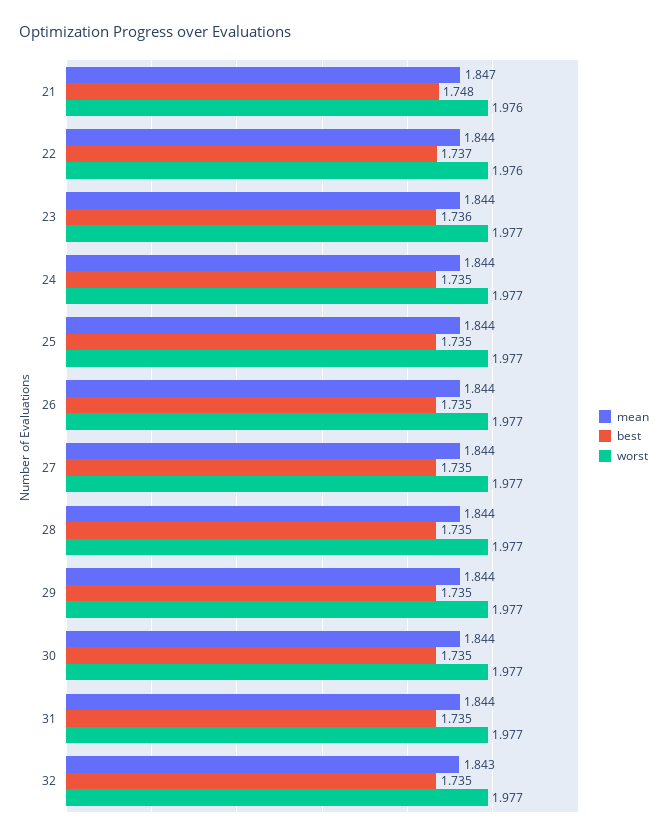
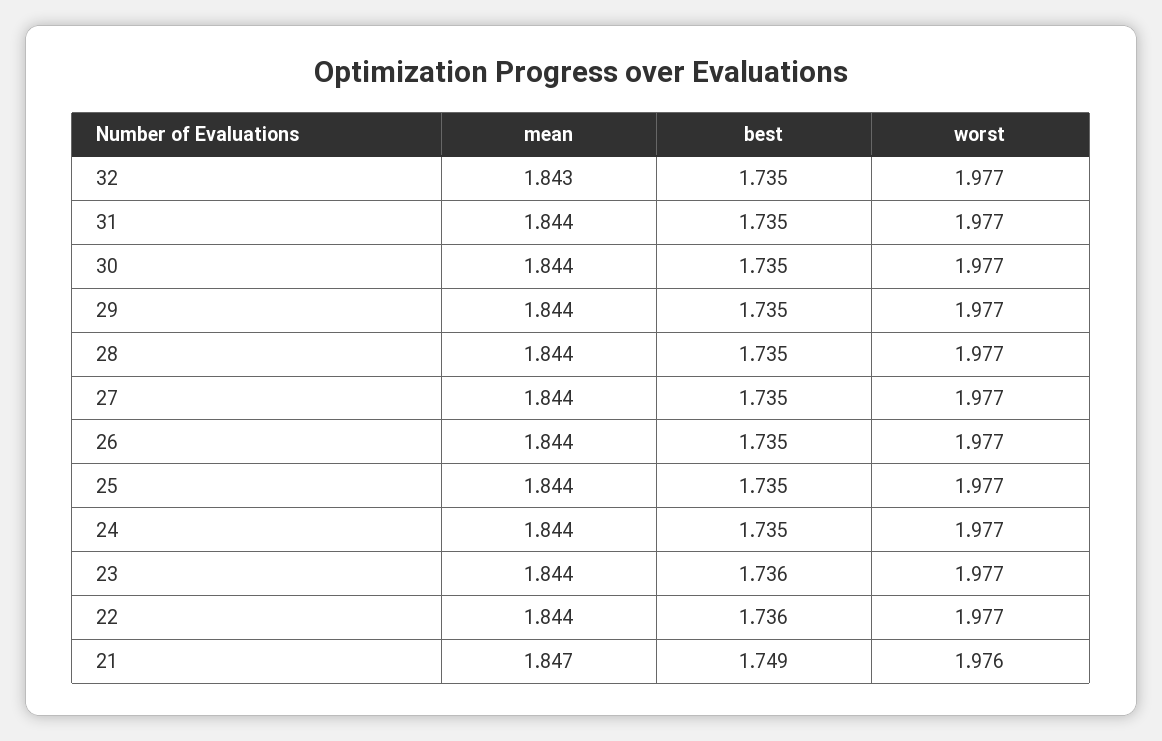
best, 21: 1.748 -> 1.749
best, 22: 1.737 -> 1.736
worst, 22: 1.976 -> 1.977

